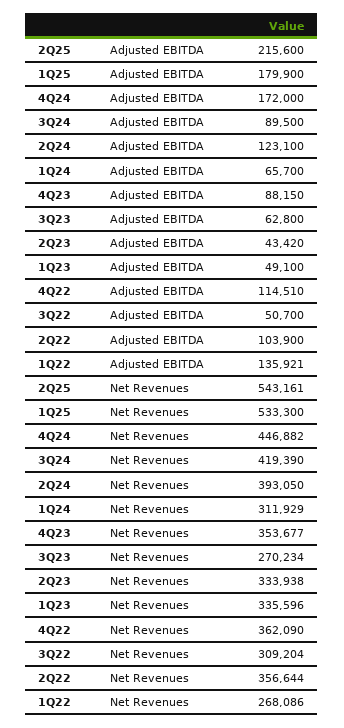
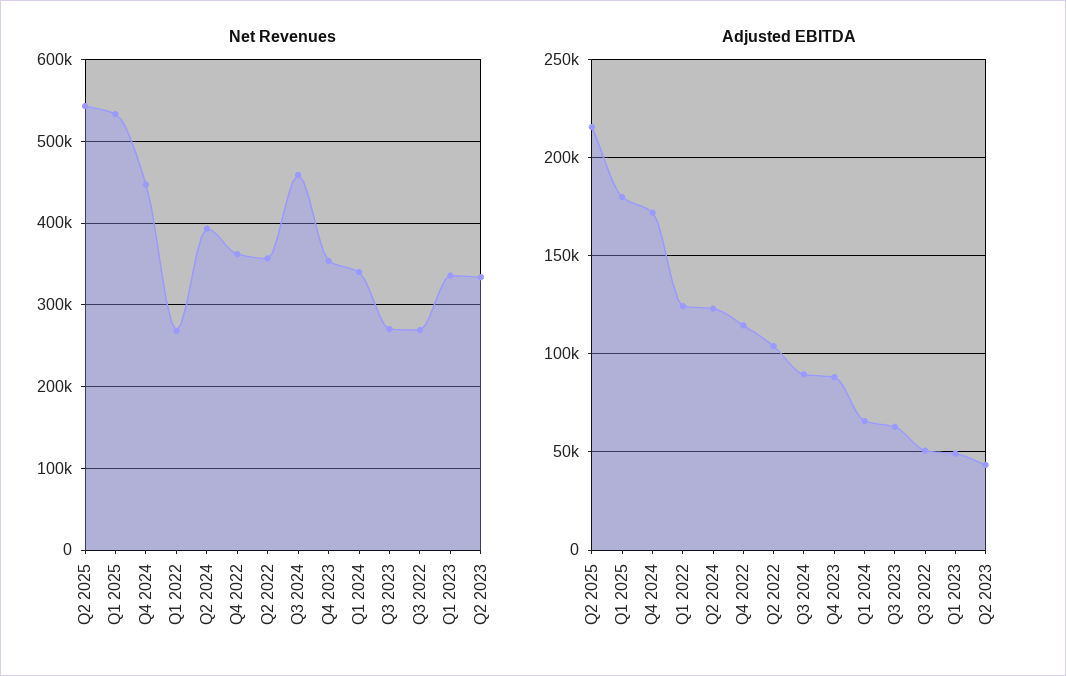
Adjusted EBITDA, 1Q22: 135921 -> 125000
Net Revenues, 3Q24: 419390 -> 460000
Net Revenues, 1Q24: 311929 -> 340000
Net Revenues, 3Q22: 309204 -> 270000

